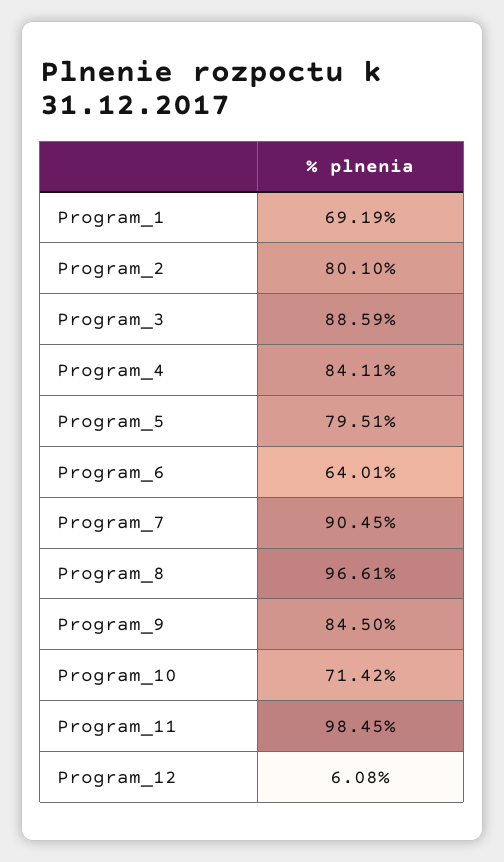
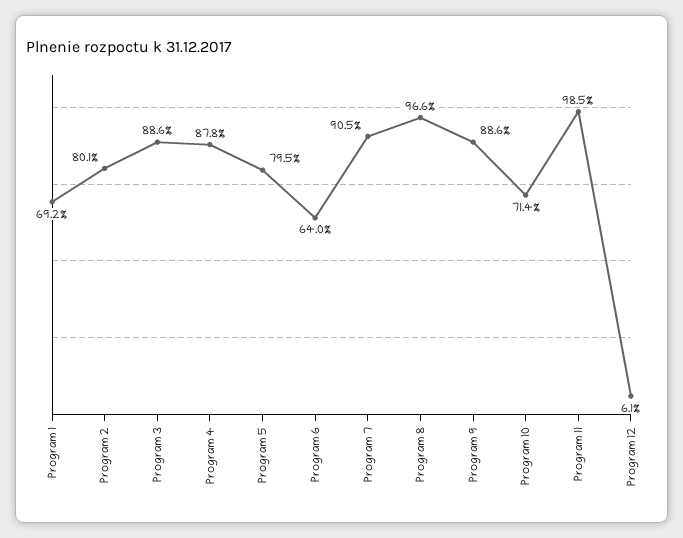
Program_4: 84.11 -> 87.8
Program_9: 84.5 -> 88.6

